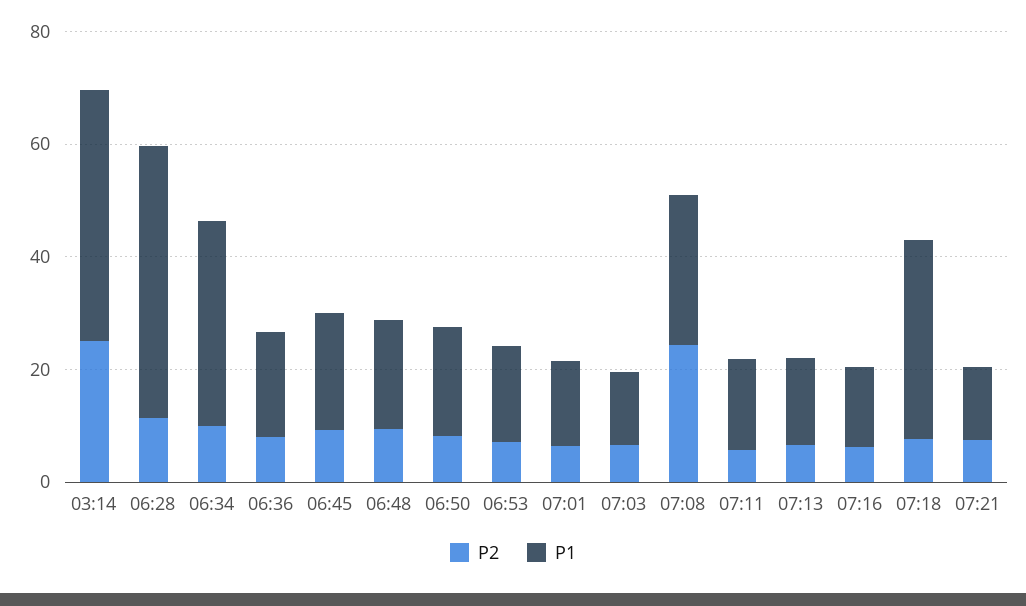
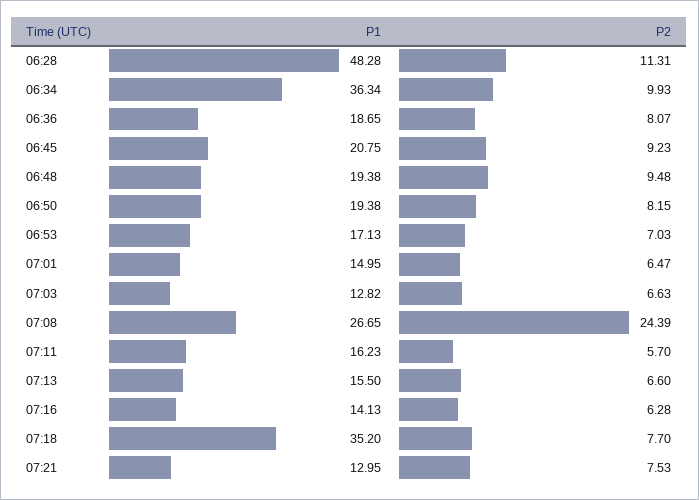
P2, 03:14: 25 -> none
P1, 03:14: 45 -> none

